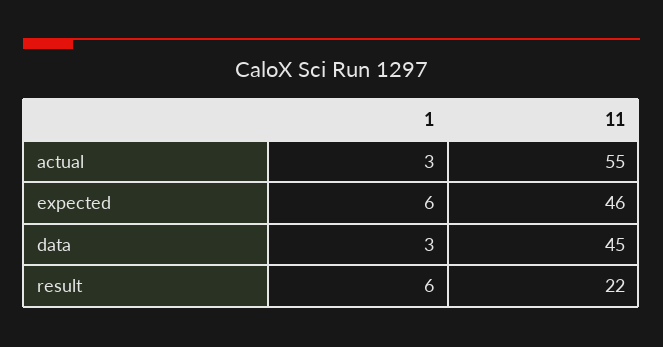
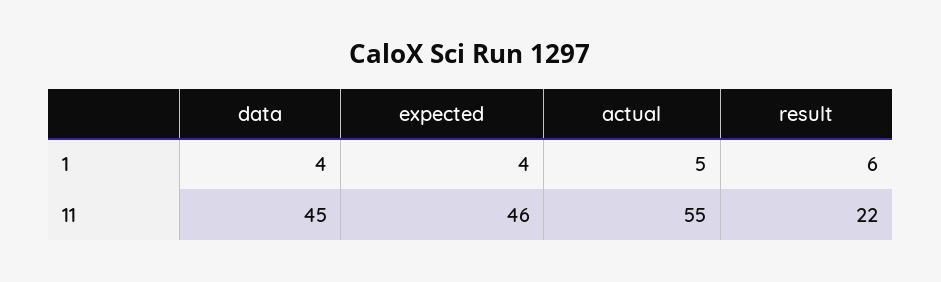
1, actual: 3 -> 5
1, expected: 6 -> 4
1, data: 3 -> 4

